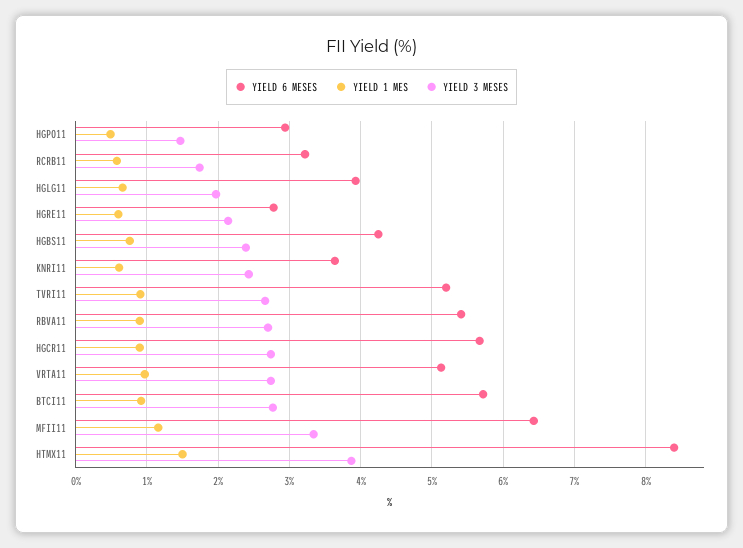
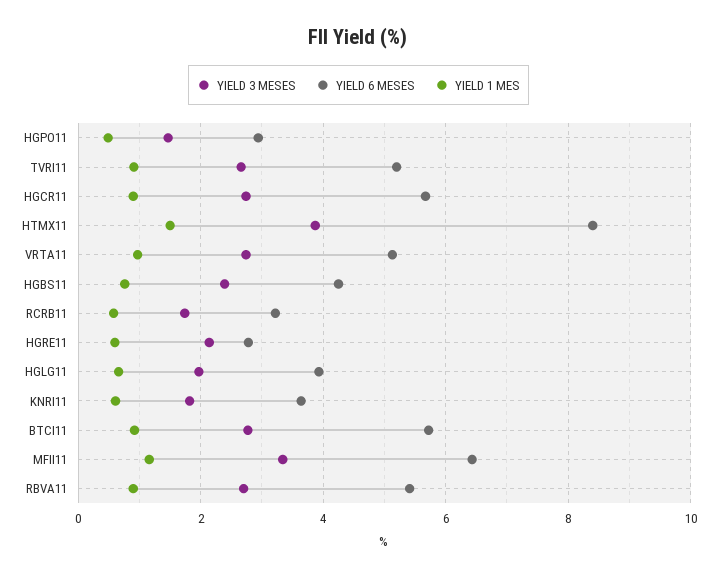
YIELD 3 MESES, KNRI11: 2.4 -> 1.8

